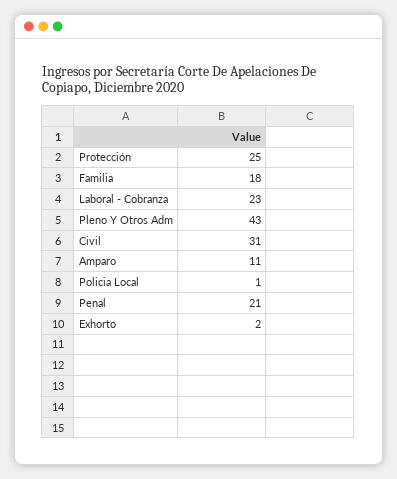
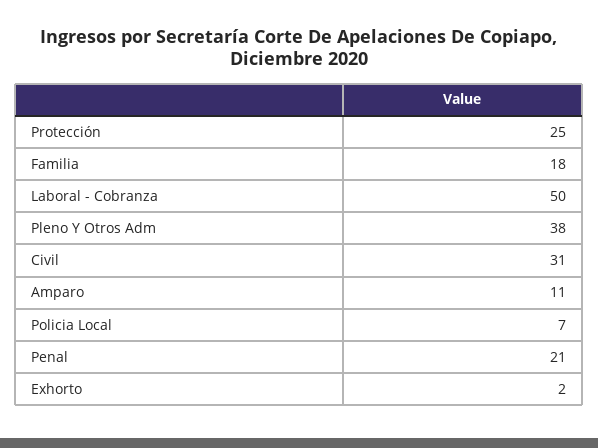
Laboral - Cobranza: 23 -> 50
Pleno Y Otros Adm: 43 -> 38
Policia Local: 1 -> 7

